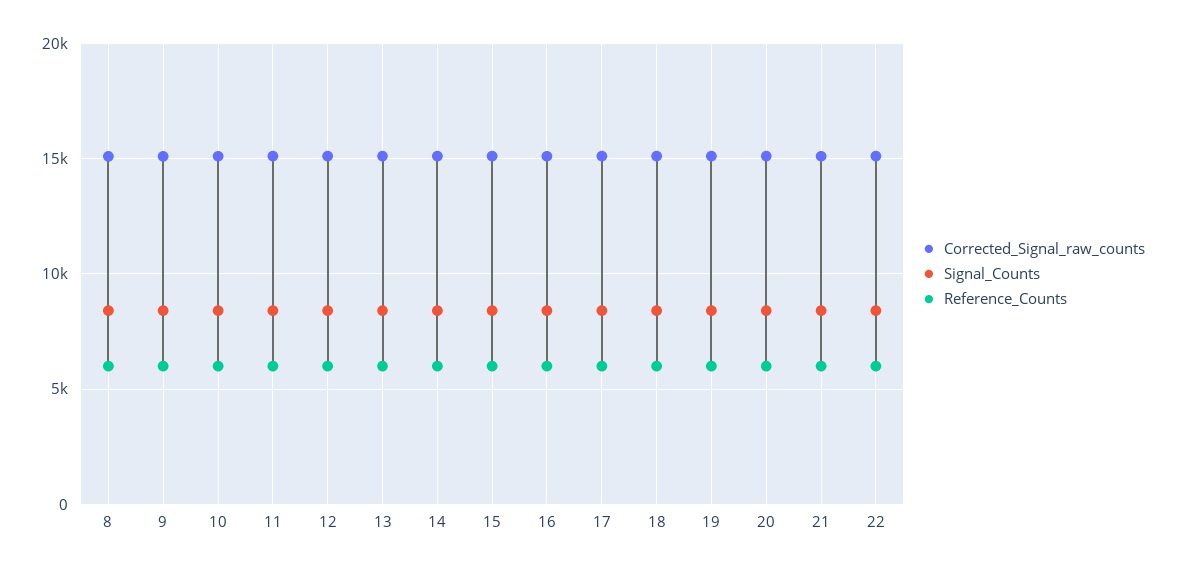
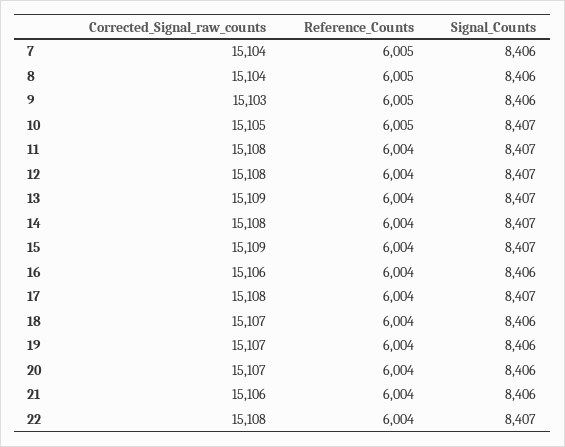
Corrected_Signal_raw_counts, 7: none -> 15104
Reference_Counts, 7: none -> 6005
Signal_Counts, 7: none -> 8406

